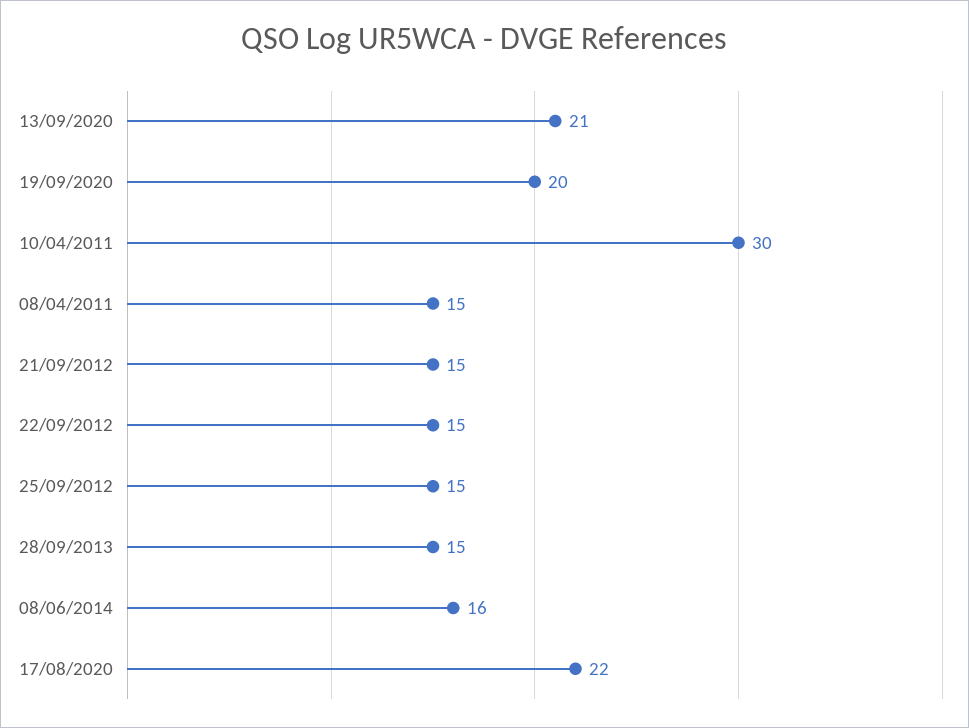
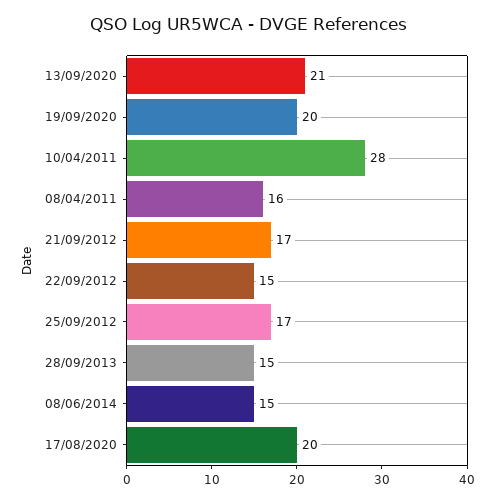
10/04/2011: 30 -> 28
08/04/2011: 15 -> 16
21/09/2012: 15 -> 17
25/09/2012: 15 -> 17
08/06/2014: 16 -> 15
17/08/2020: 22 -> 20

